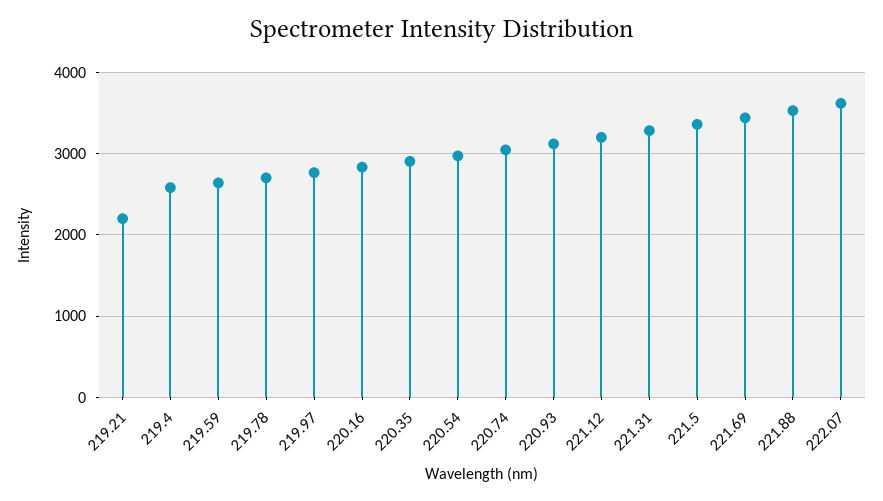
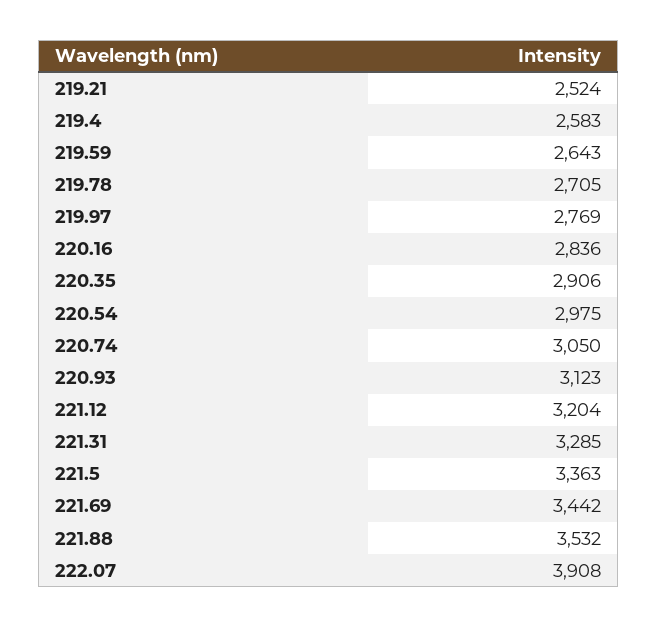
219.21: 2200 -> 2524
222.07: 3600 -> 3908

